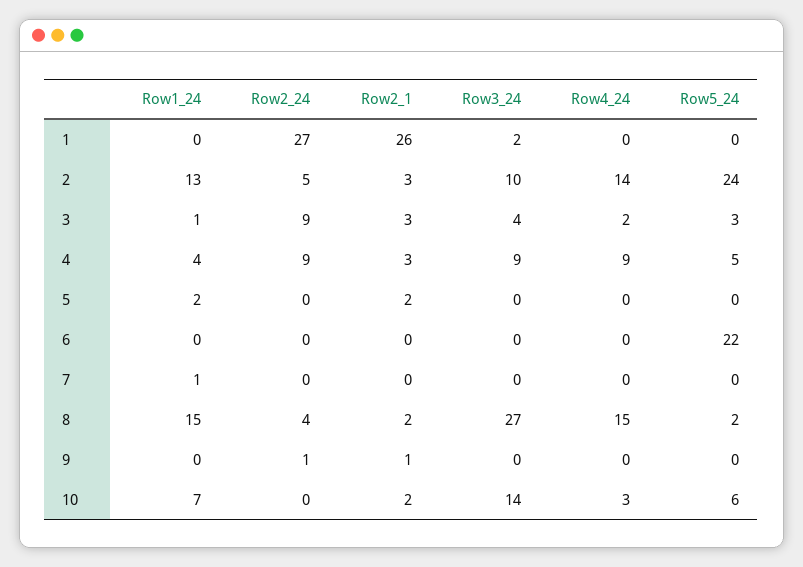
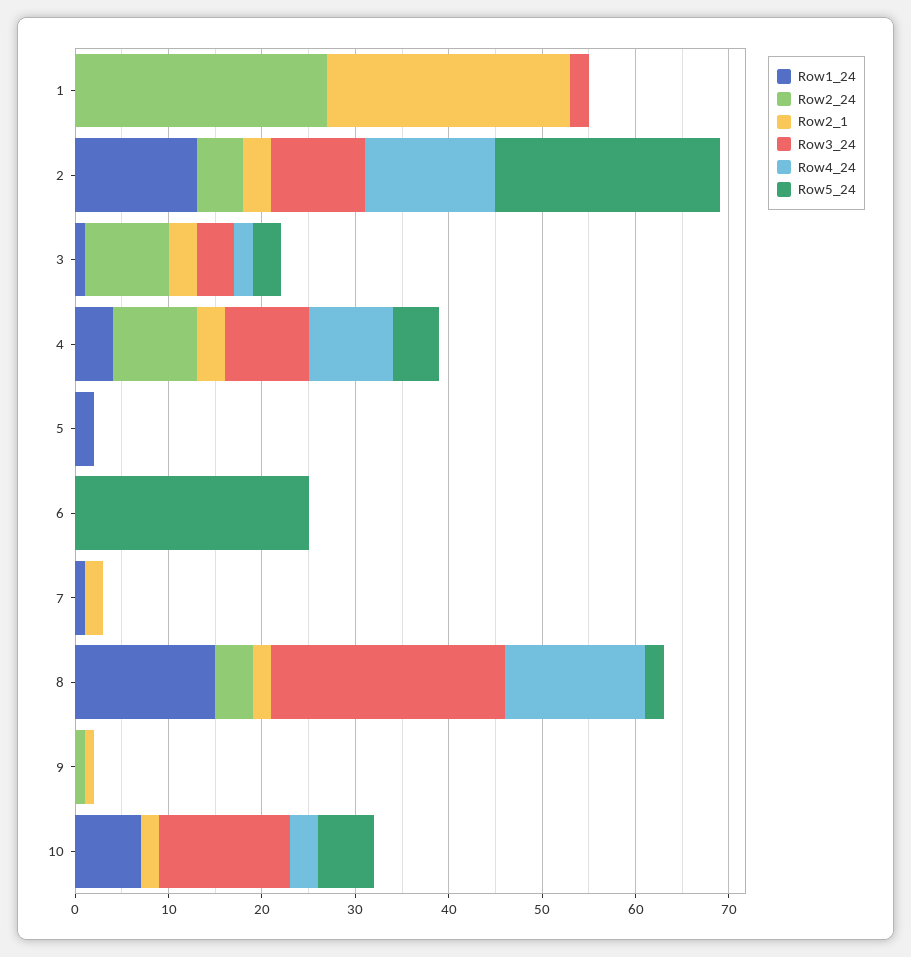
Row2_1, 5: 2 -> 0
Row5_24, 6: 22 -> 25
Row2_1, 7: 0 -> 2
Row3_24, 8: 27 -> 25

